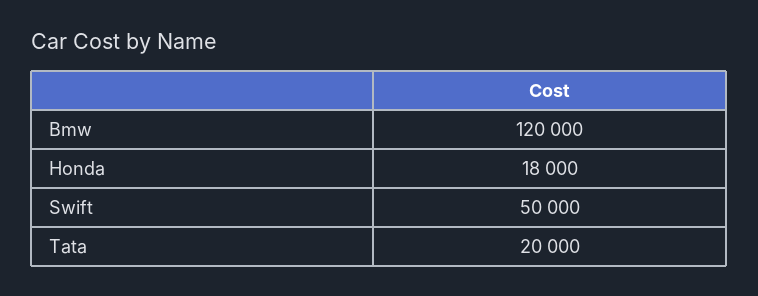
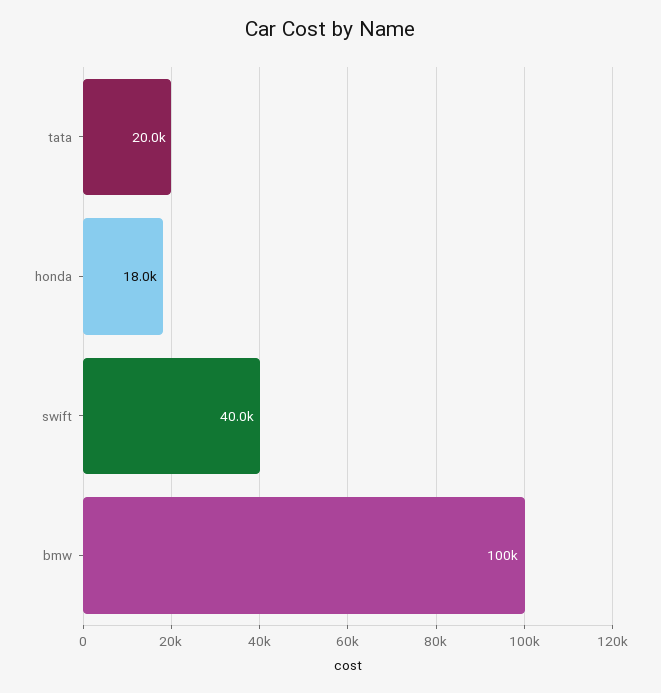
Bmw: 120000 -> 100000
Swift: 50000 -> 40000

